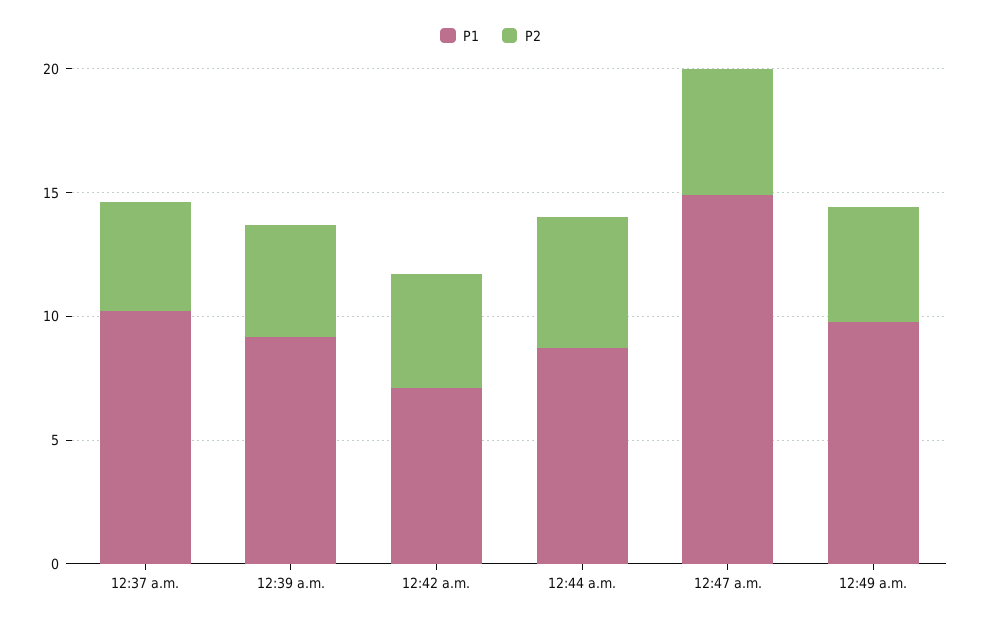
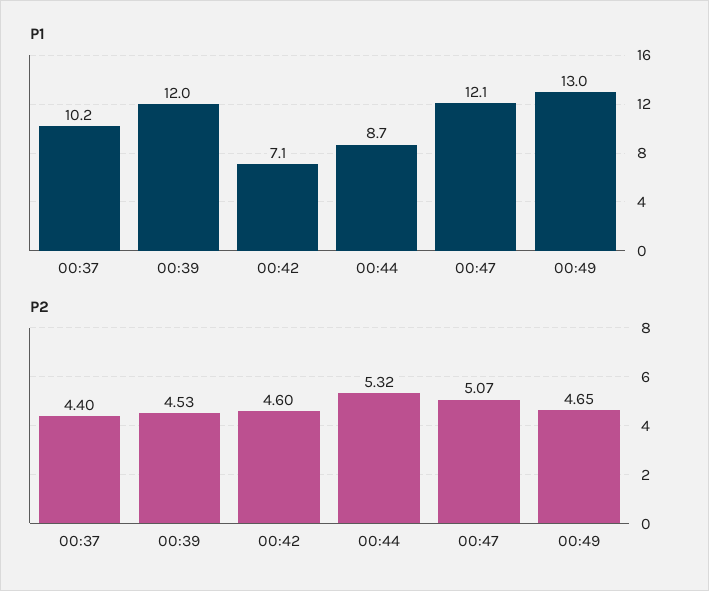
P1, 12:39 a.m.: 9 -> 12
P1, 12:47 a.m.: 15 -> 12.1
P1, 12:49 a.m.: 10 -> 13

